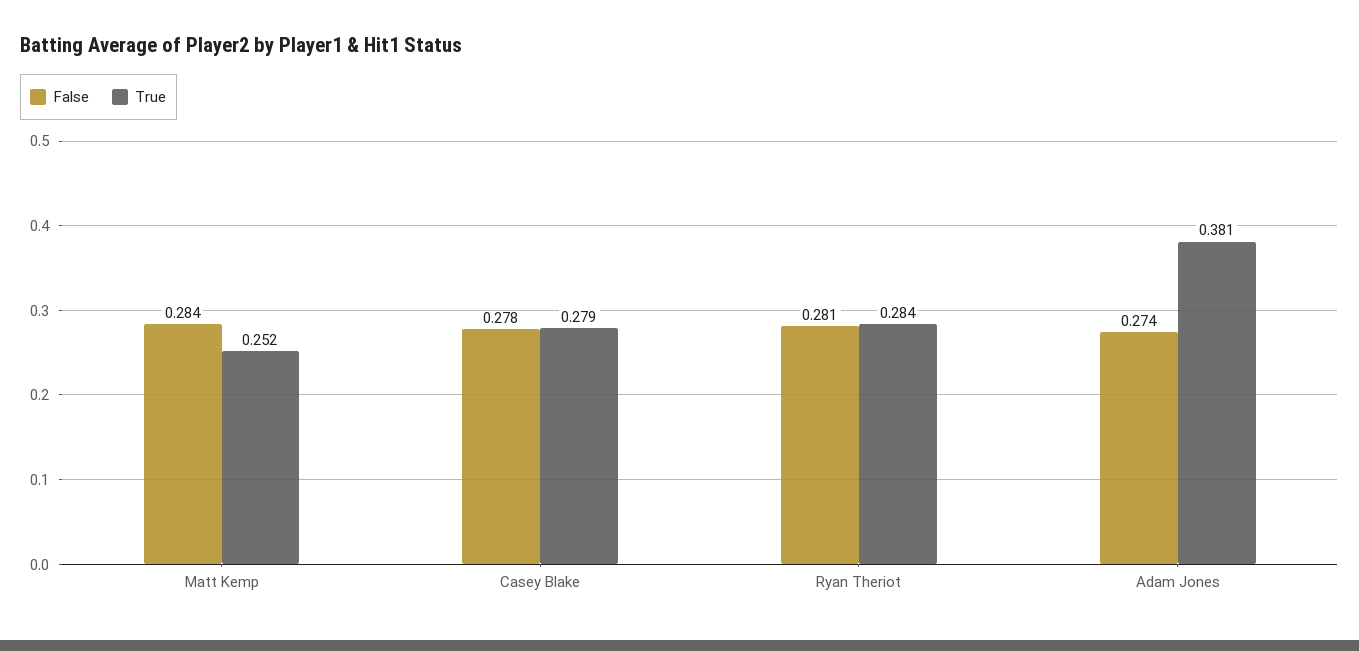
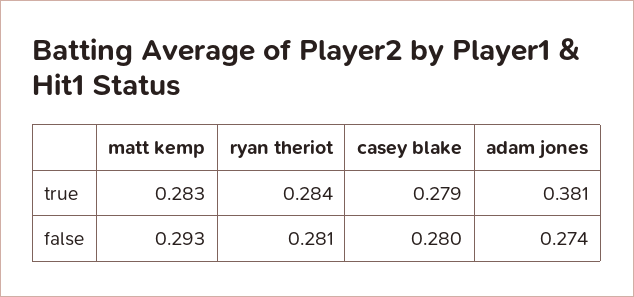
False, Matt Kemp: 0.284 -> 0.293
True, Matt Kemp: 0.252 -> 0.283
False, Casey Blake: 0.278 -> 0.28

